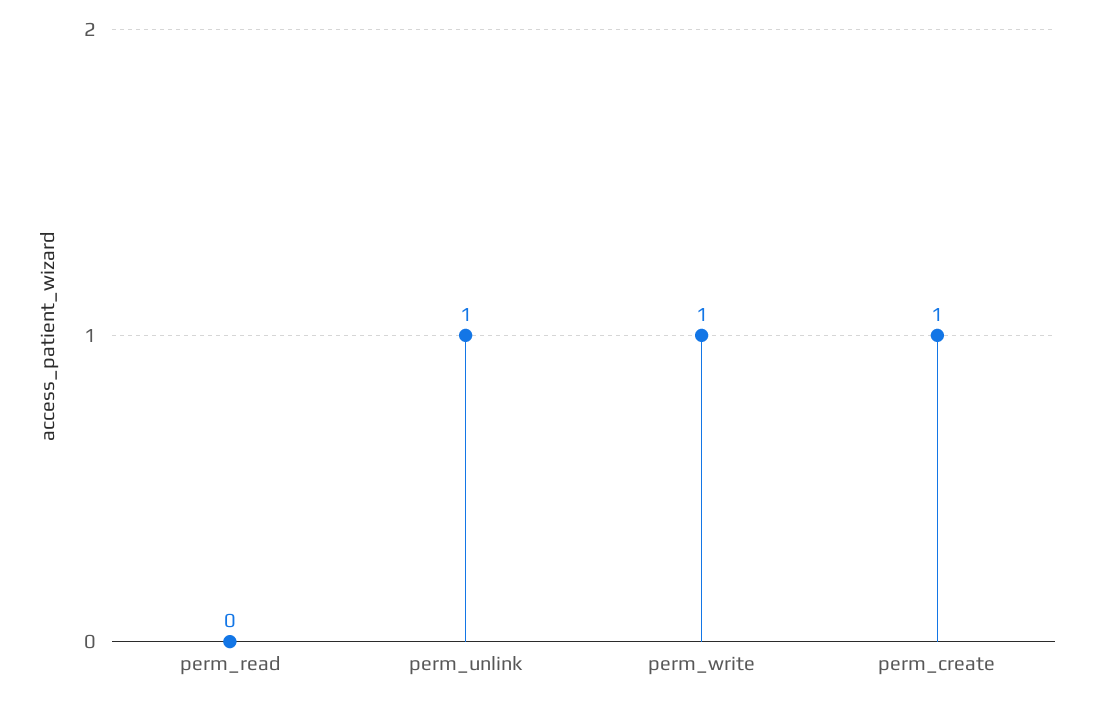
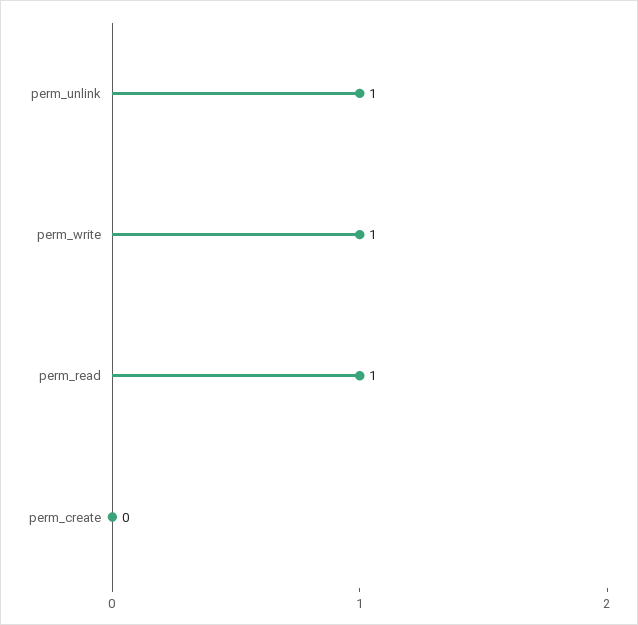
perm_read: 0 -> 1
perm_create: 1 -> 0

